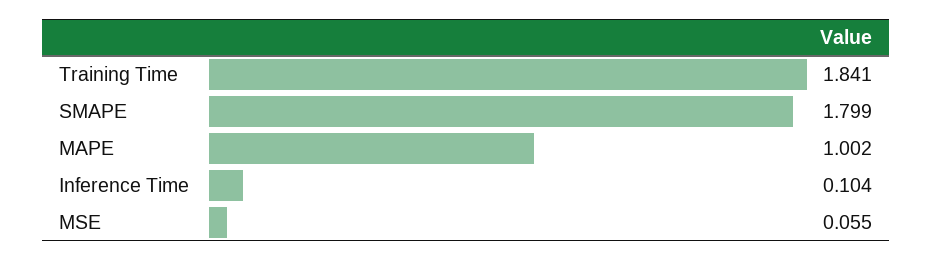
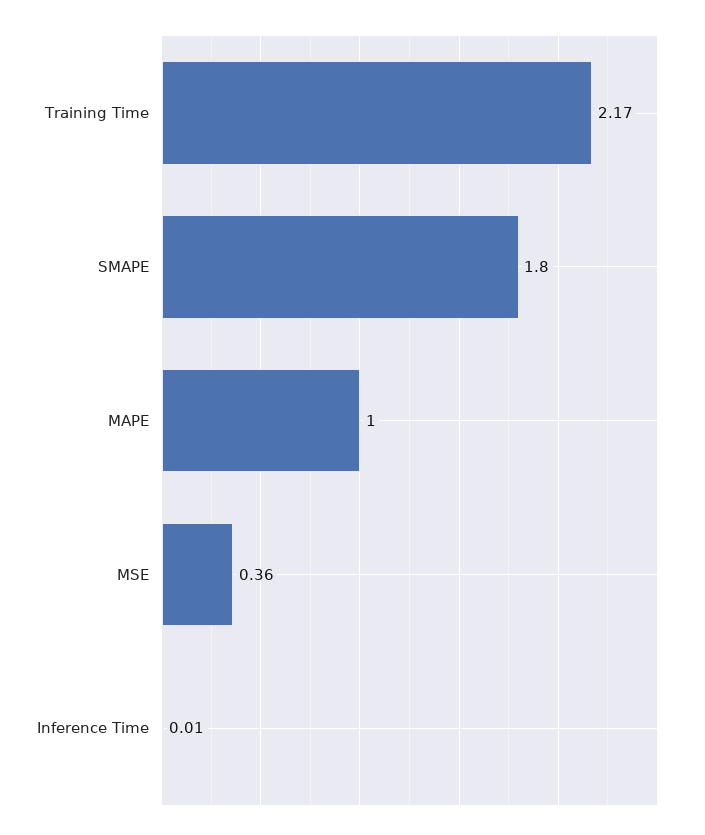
Training Time: 1.841 -> 2.17
Inference Time: 0.104 -> 0.01
MSE: 0.055 -> 0.36

